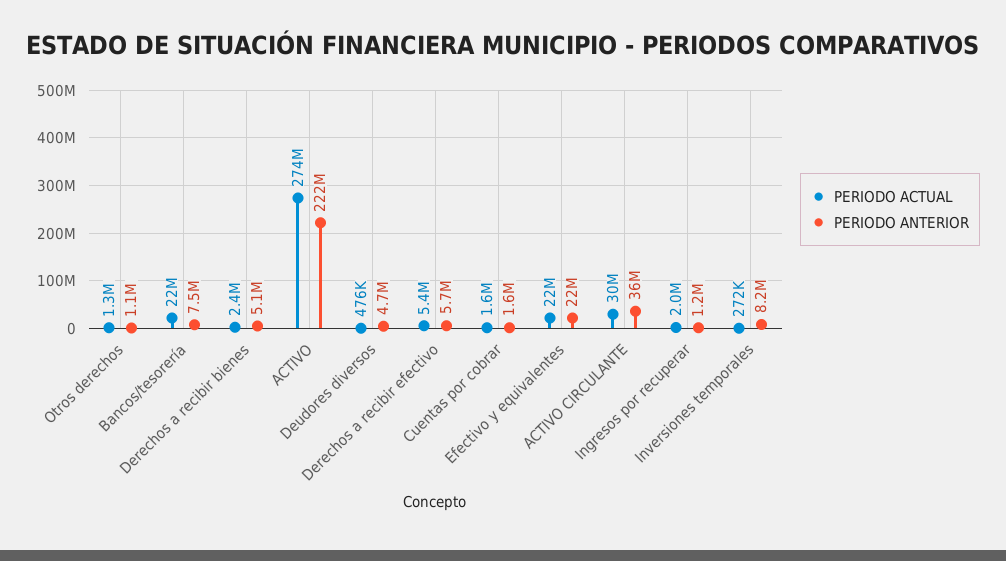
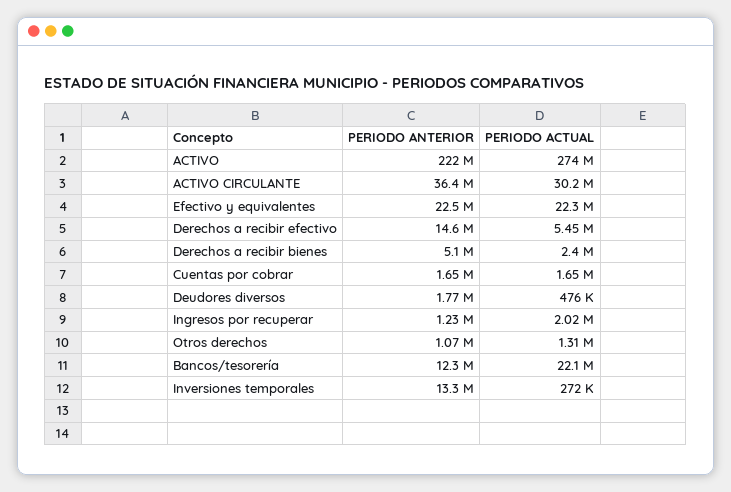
PERIODO ANTERIOR, Bancos/tesorería: 7500000 -> 12300000
PERIODO ANTERIOR, Deudores diversos: 4700000 -> 1770000
PERIODO ANTERIOR, Derechos a recibir efectivo: 5700000 -> 14600000
PERIODO ANTERIOR, Inversiones temporales: 8200000 -> 13300000

